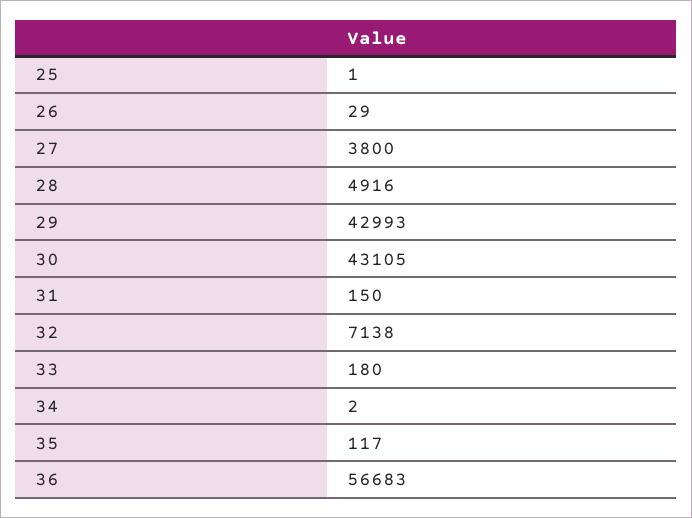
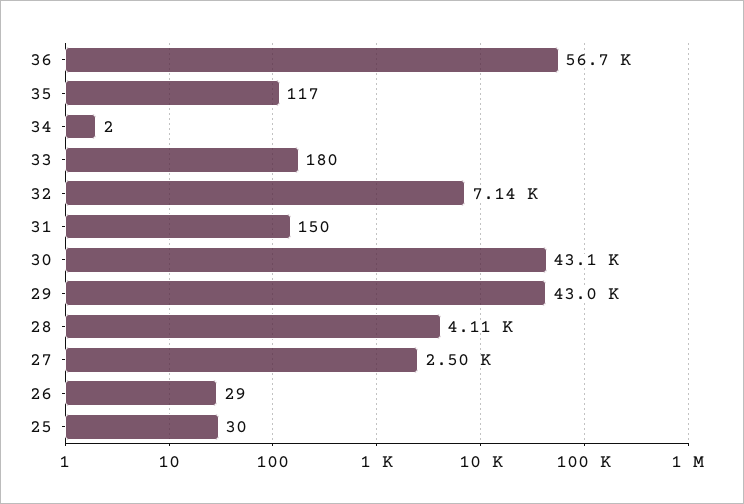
25: 1 -> 30
27: 3800 -> 2500
28: 4916 -> 4110

